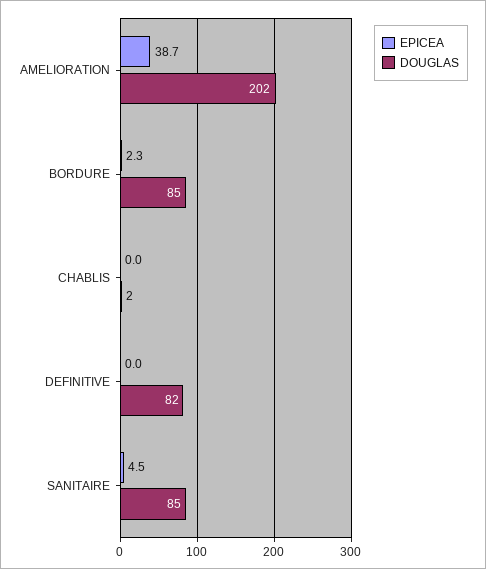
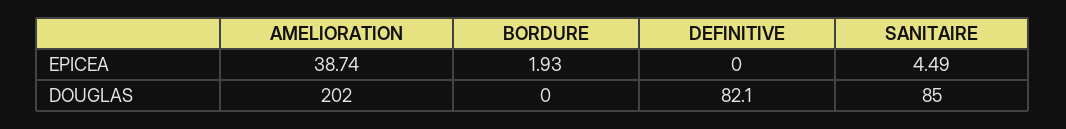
EPICEA, BORDURE: 2.3 -> 1.93
DOUGLAS, BORDURE: 85 -> 0
EPICEA, CHABLIS: 0 -> none
DOUGLAS, CHABLIS: 2 -> none

